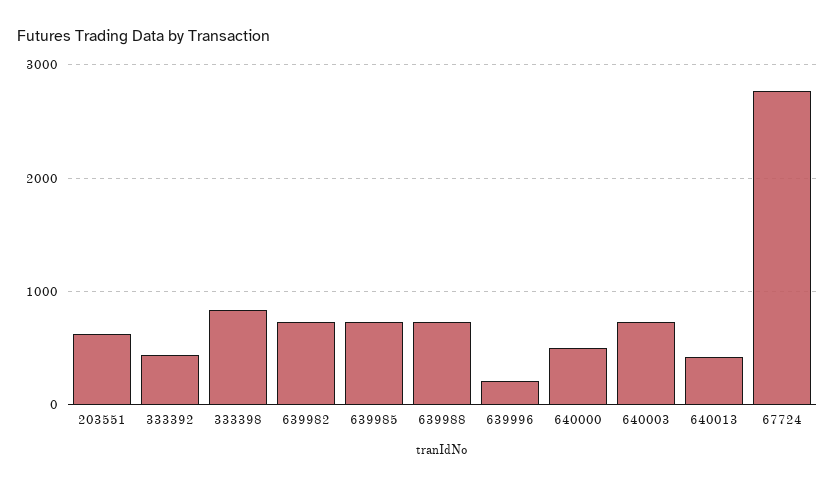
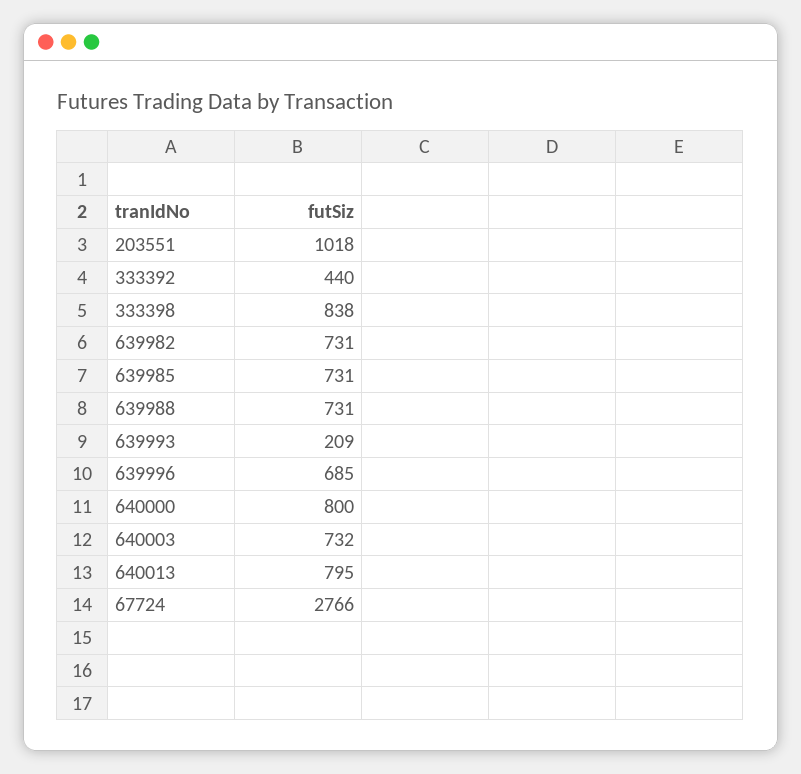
203551: 600 -> 1018
639996: 200 -> 685
640000: 500 -> 800
640013: 400 -> 795
639993: none -> 209

